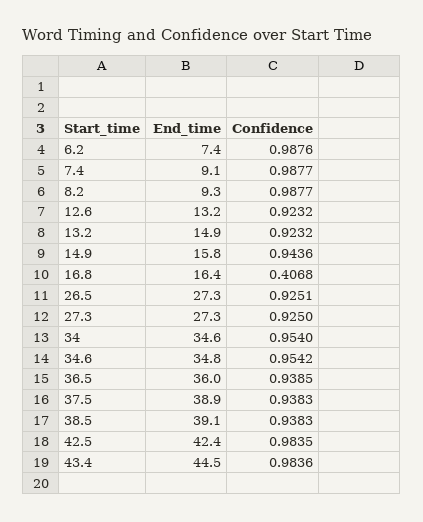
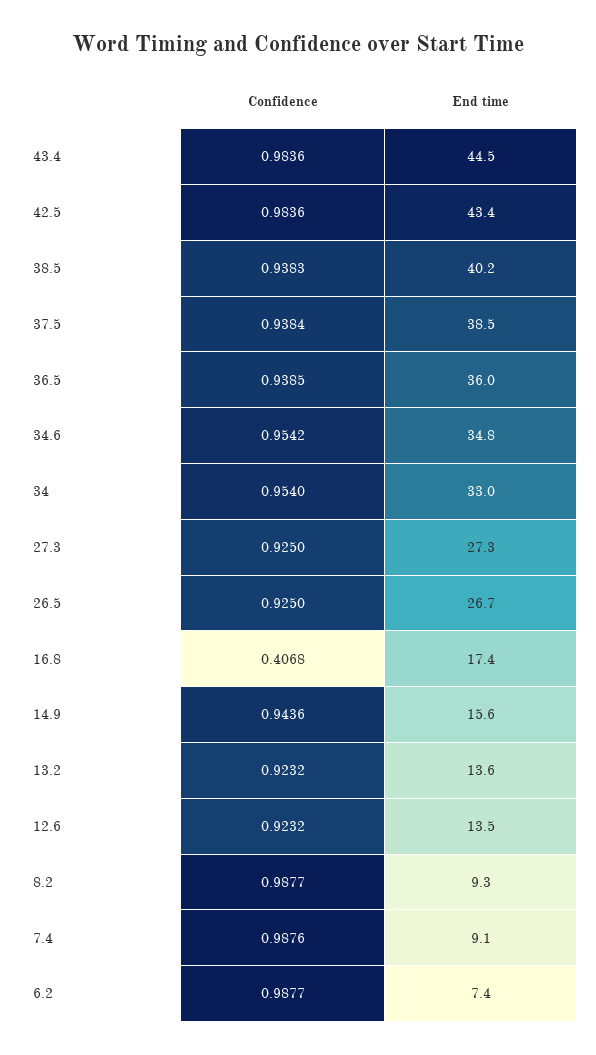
Confidence, 6.2: 0.9876 -> 0.9877
Confidence, 7.4: 0.9877 -> 0.9876
End_time, 12.6: 13.2 -> 13.5
End_time, 13.2: 14.9 -> 13.6
End_time, 14.9: 15.8 -> 15.6
End_time, 16.8: 16.4 -> 17.4
End_time, 26.5: 27.3 -> 26.7
Confidence, 26.5: 0.9251 -> 0.925
End_time, 34: 34.6 -> 33
End_time, 37.5: 38.9 -> 38.5
Confidence, 37.5: 0.9383 -> 0.9384
End_time, 38.5: 39.1 -> 40.2
End_time, 42.5: 42.4 -> 43.4
Confidence, 42.5: 0.9835 -> 0.9836

